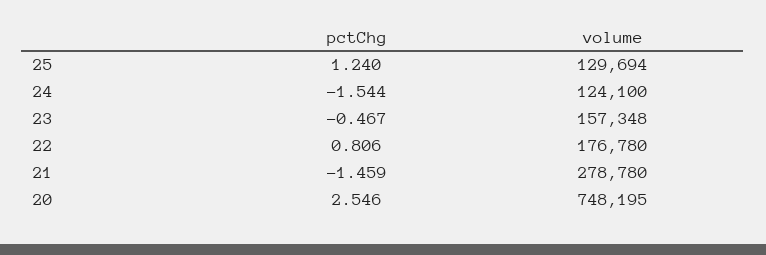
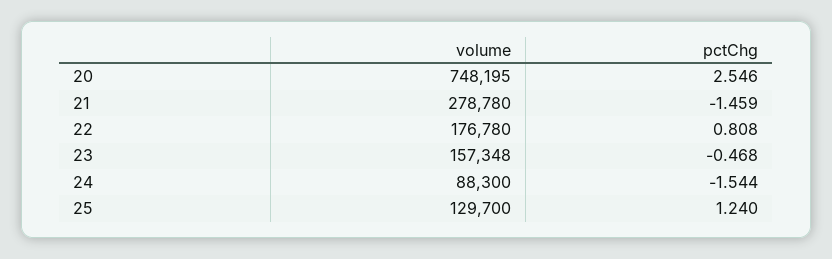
volume, 25: 129694 -> 129700
volume, 24: 124100 -> 88300
pctChg, 23: -0.467 -> -0.468
pctChg, 22: 0.806 -> 0.808

